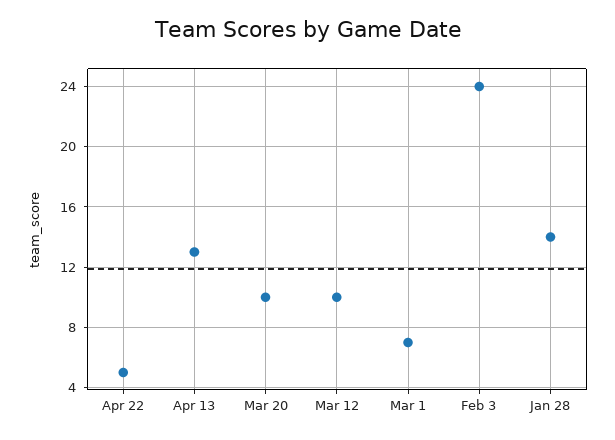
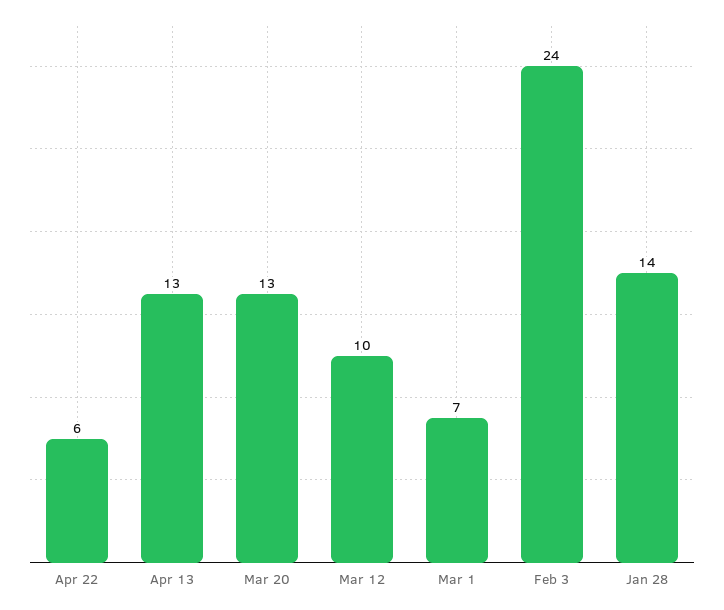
Apr 22: 5 -> 6
Mar 20: 10 -> 13

